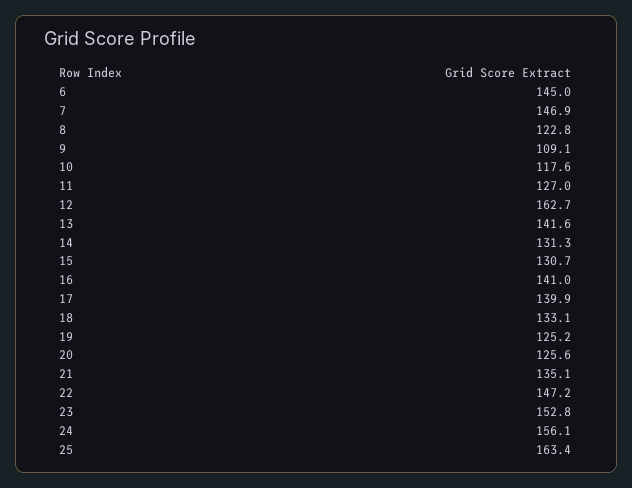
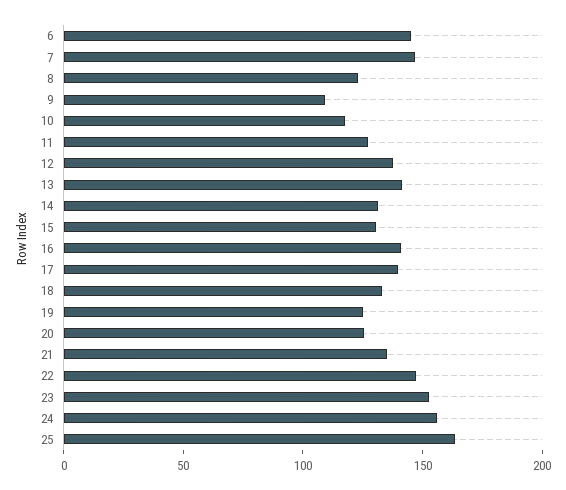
12: 162.7 -> 140

